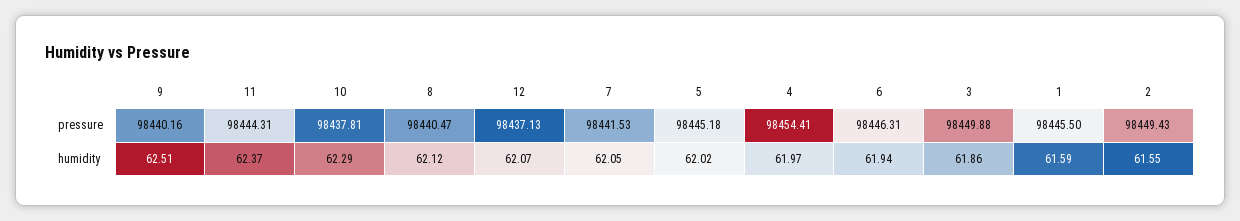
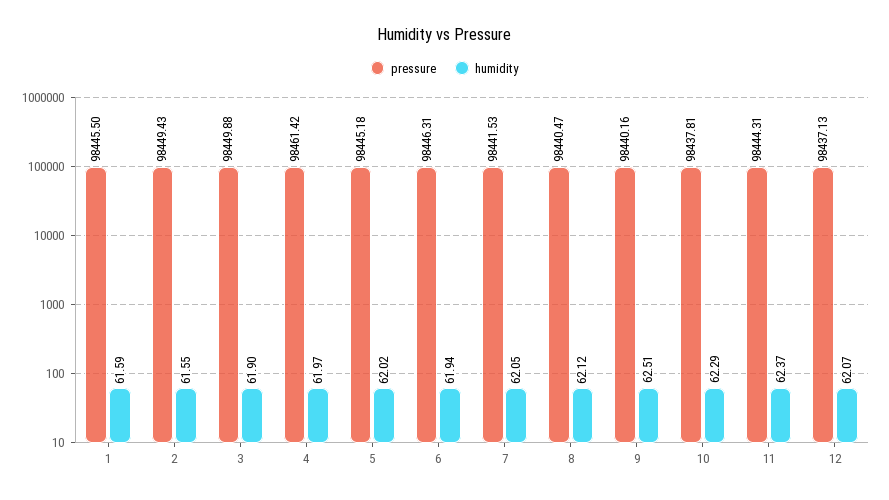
pressure, 4: 98454.41 -> 98461.42
humidity, 3: 61.86 -> 61.9

